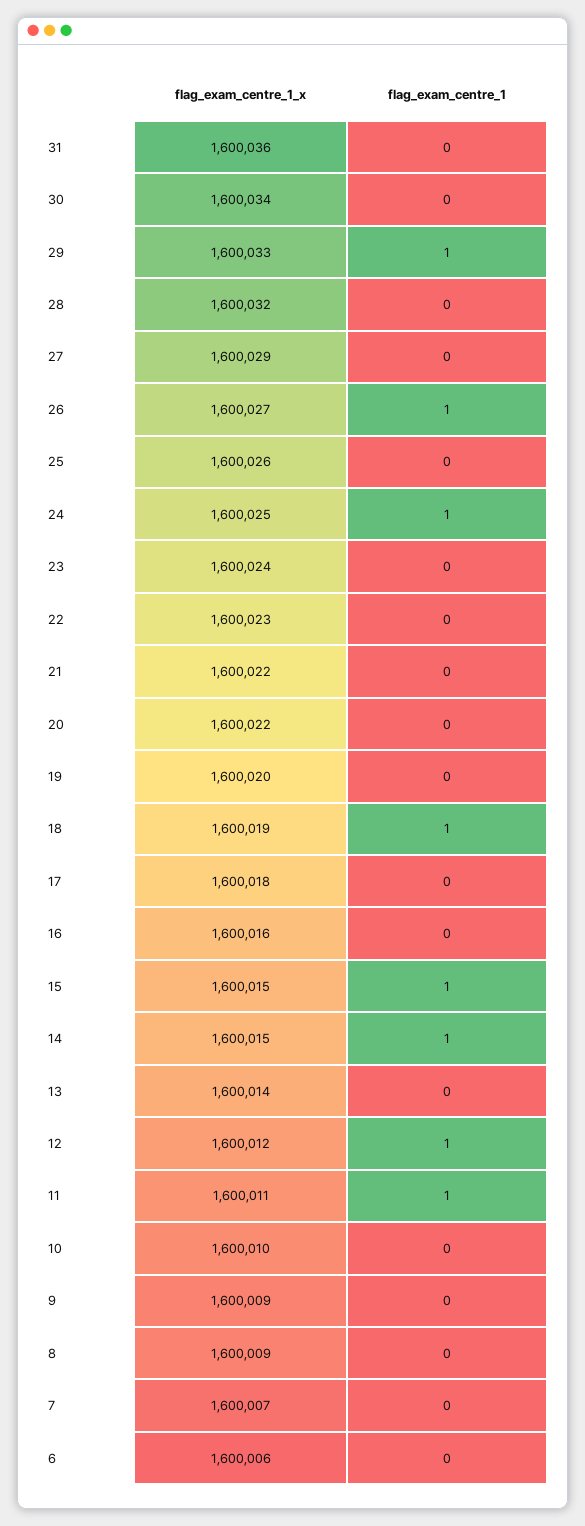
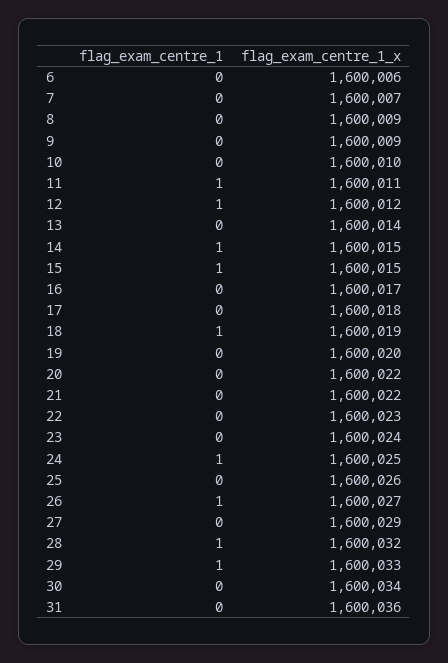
flag_exam_centre_1, 28: 0 -> 1
flag_exam_centre_1_x, 16: 1600016 -> 1600017

